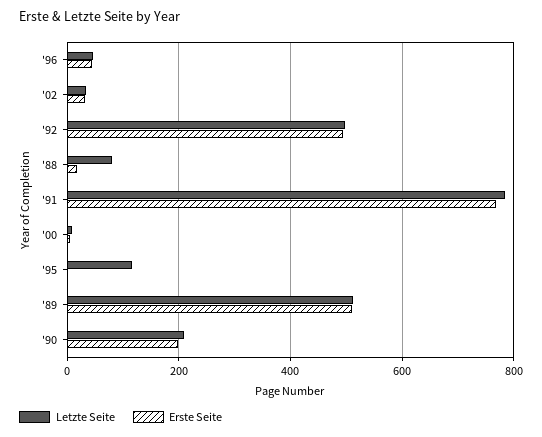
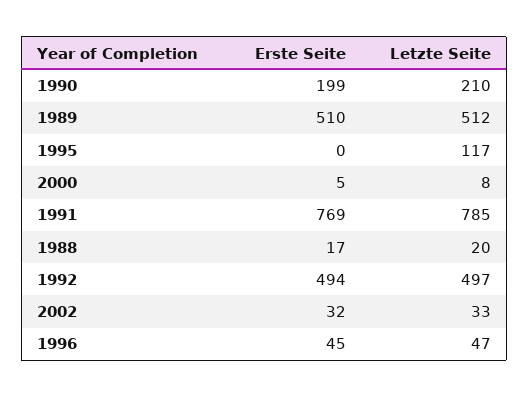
Letzte Seite, '88: 80 -> 20

